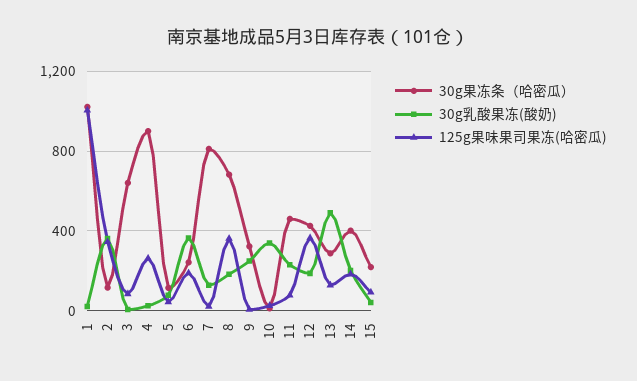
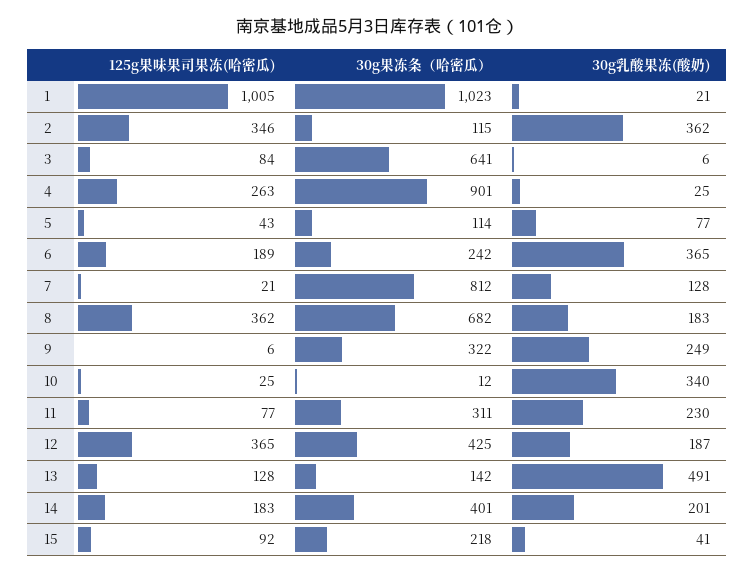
30g果冻条（哈密瓜）, 11: 450 -> 311
30g果冻条（哈密瓜）, 13: 300 -> 142

